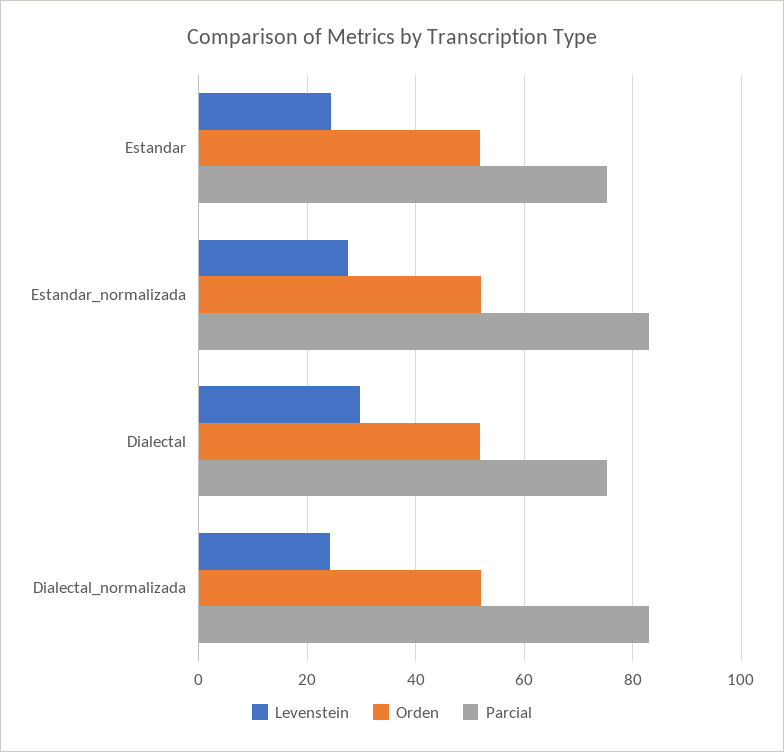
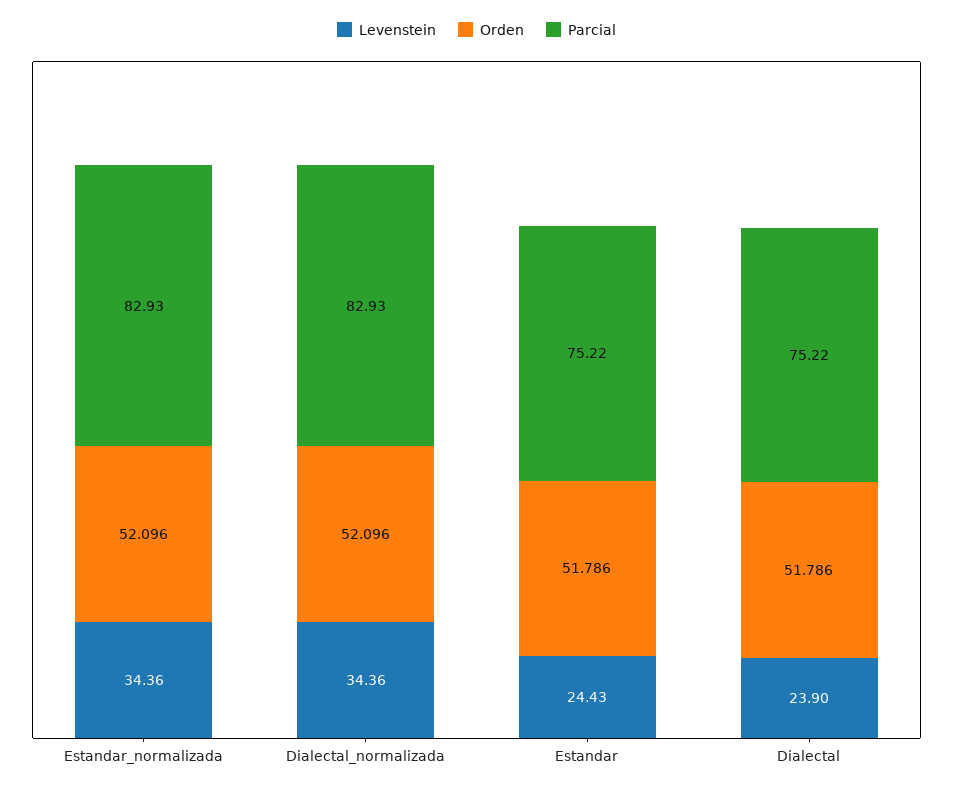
Levenstein, Estandar_normalizada: 28 -> 34.36
Levenstein, Dialectal: 30 -> 23.9
Levenstein, Dialectal_normalizada: 24 -> 34.36

